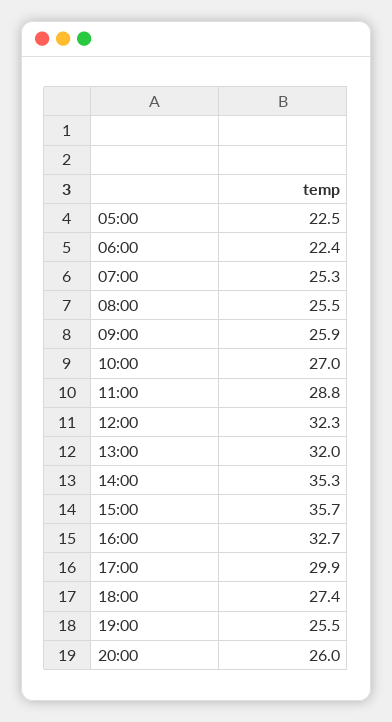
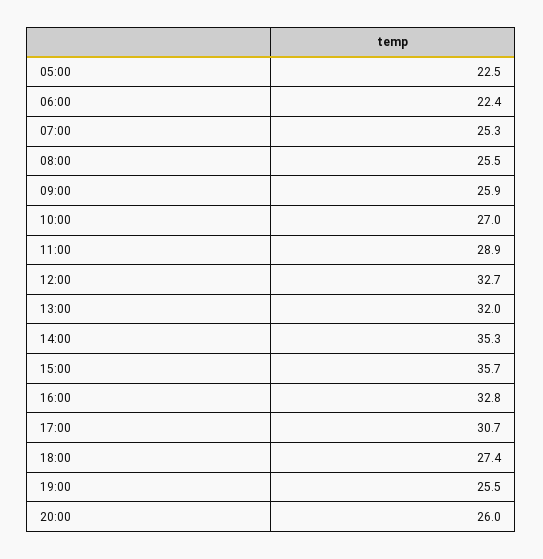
11:00: 28.8 -> 28.9
12:00: 32.3 -> 32.7
16:00: 32.7 -> 32.8
17:00: 29.9 -> 30.7

